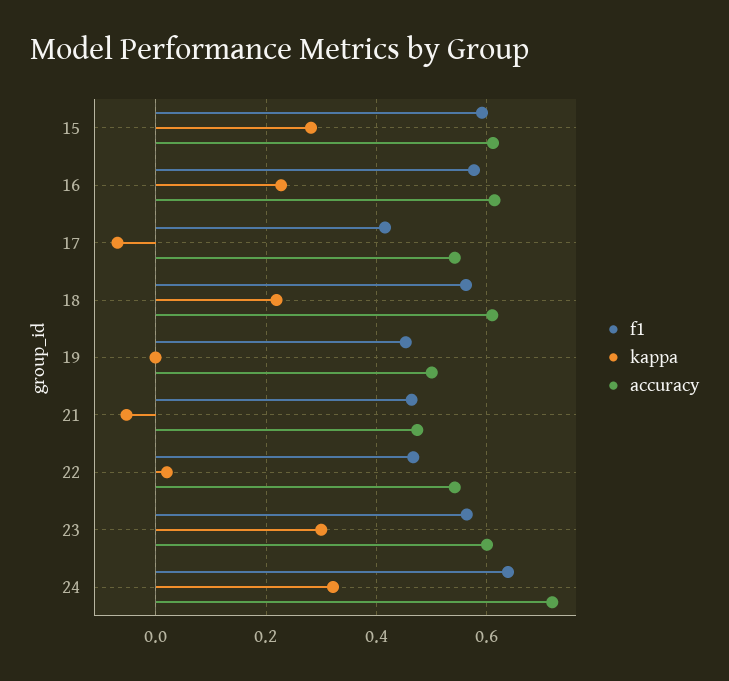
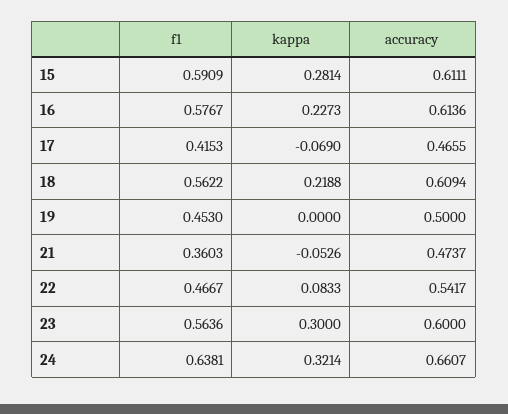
accuracy, 17: 0.54 -> 0.4655
f1, 21: 0.46 -> 0.3603
kappa, 22: 0.02 -> 0.0833
accuracy, 24: 0.72 -> 0.6607

